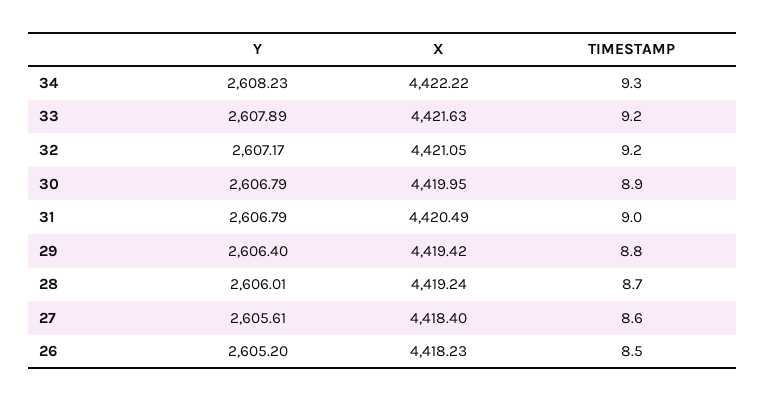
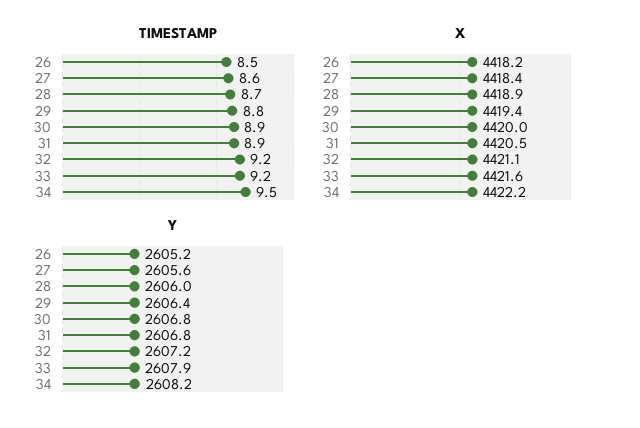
TIMESTAMP, 34: 9.3 -> 9.5
TIMESTAMP, 31: 9 -> 8.9
X, 28: 4419.24 -> 4418.9

